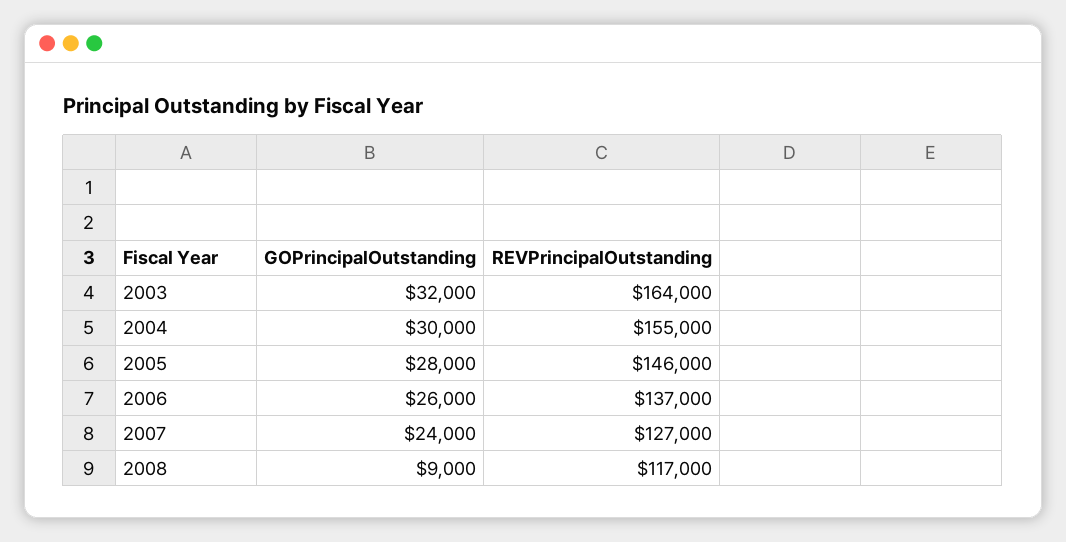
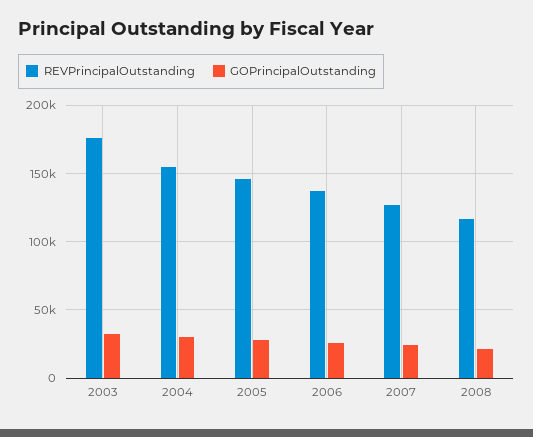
REVPrincipalOutstanding, 2003: 164000 -> 175000
GOPrincipalOutstanding, 2008: 9000 -> 20000

